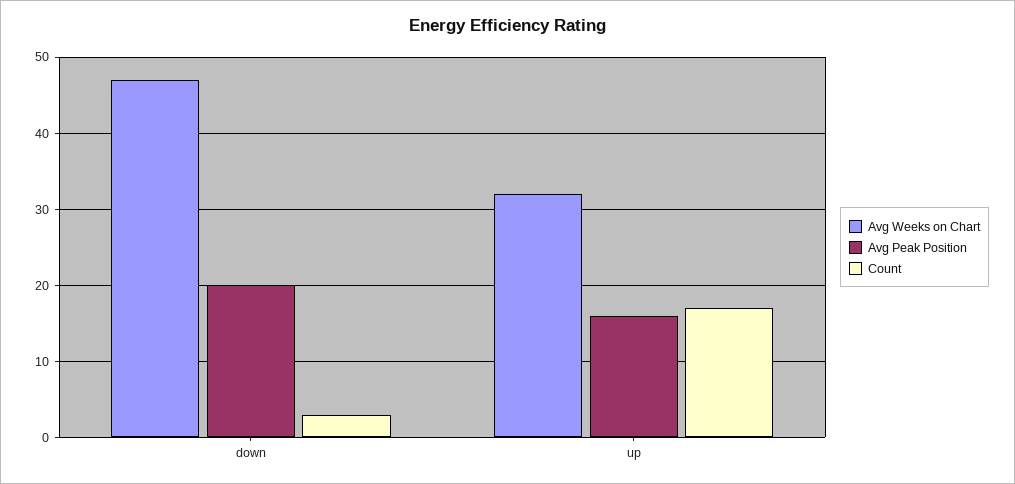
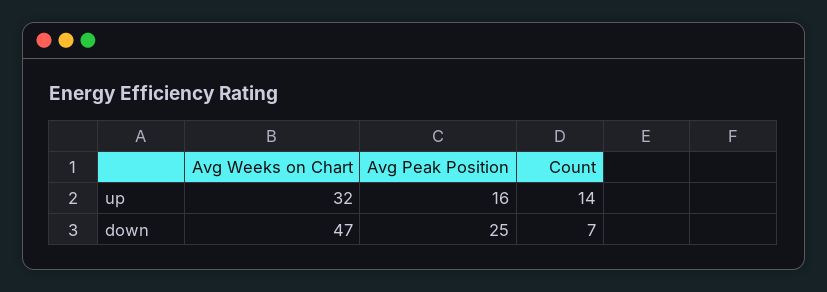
Avg Peak Position, down: 20 -> 25
Count, down: 3 -> 7
Count, up: 17 -> 14

